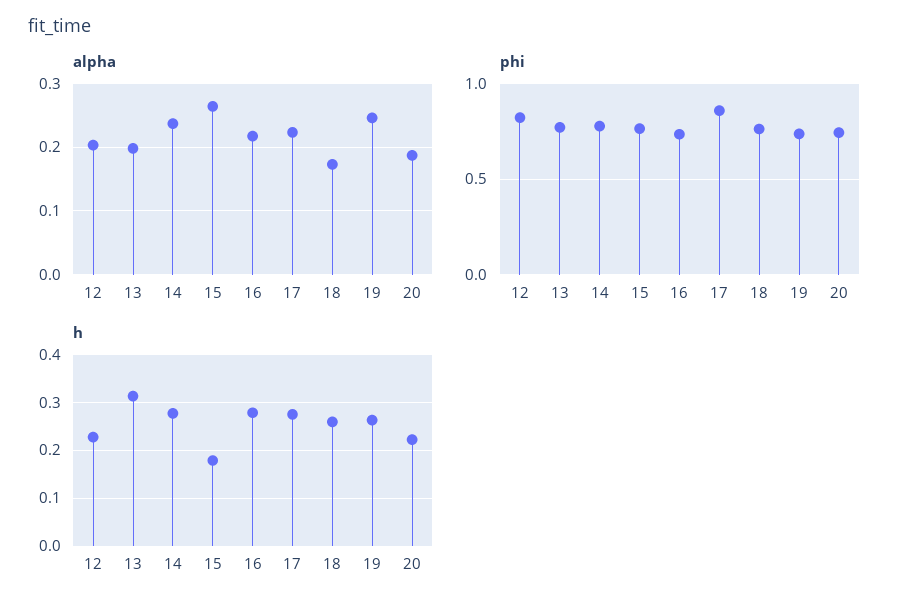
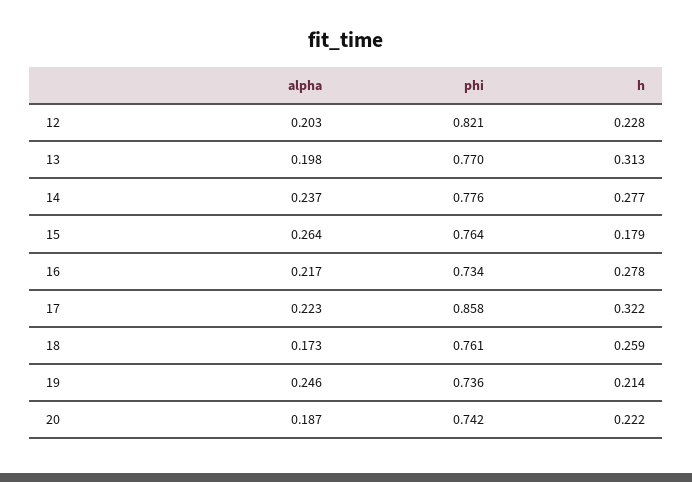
h, 17: 0.28 -> 0.322
h, 19: 0.26 -> 0.214

